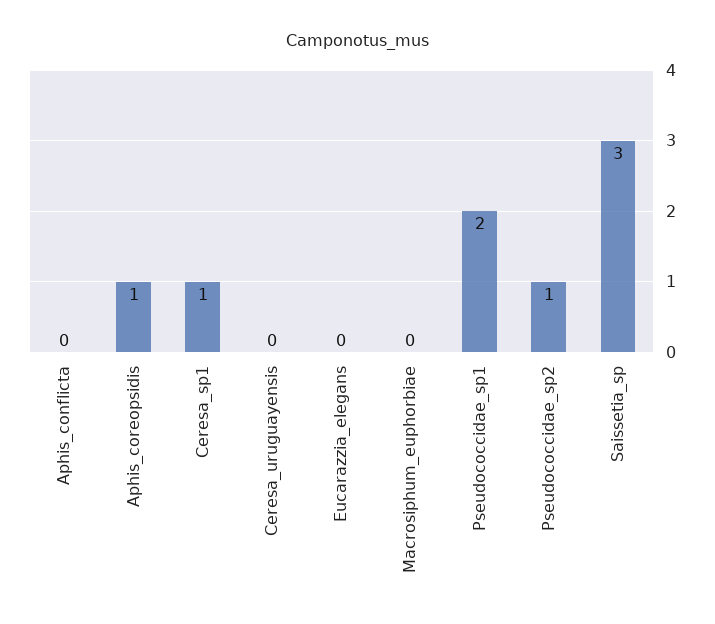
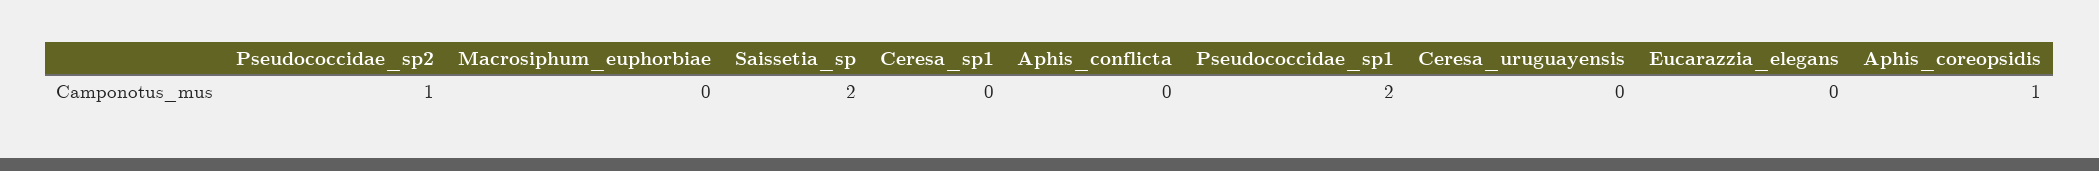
Ceresa_sp1: 1 -> 0
Saissetia_sp: 3 -> 2

